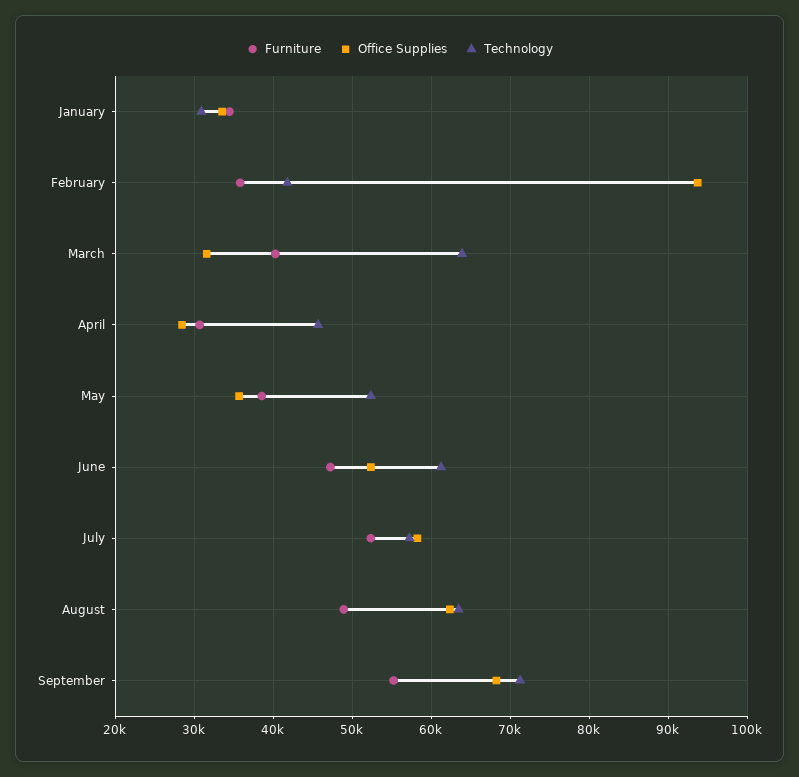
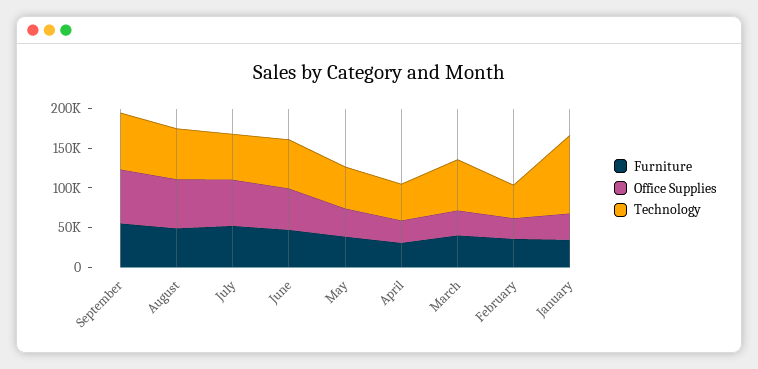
Technology, January: 31000 -> 100000
Office Supplies, February: 94000 -> 25000

